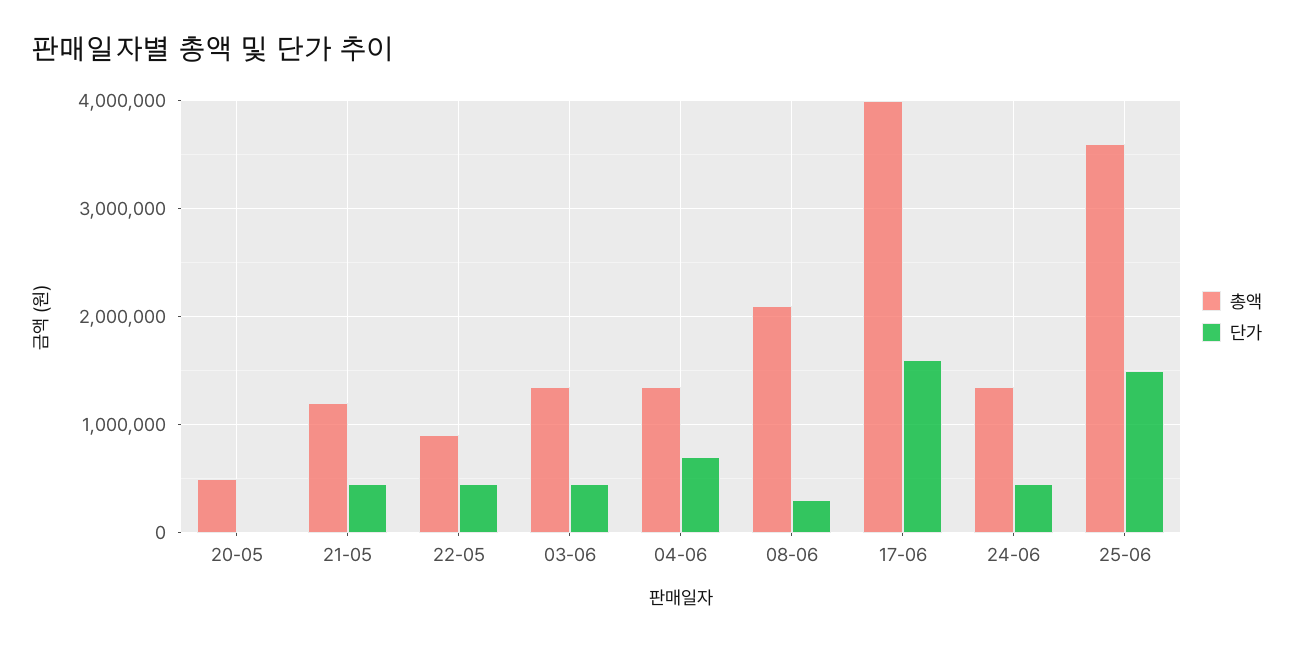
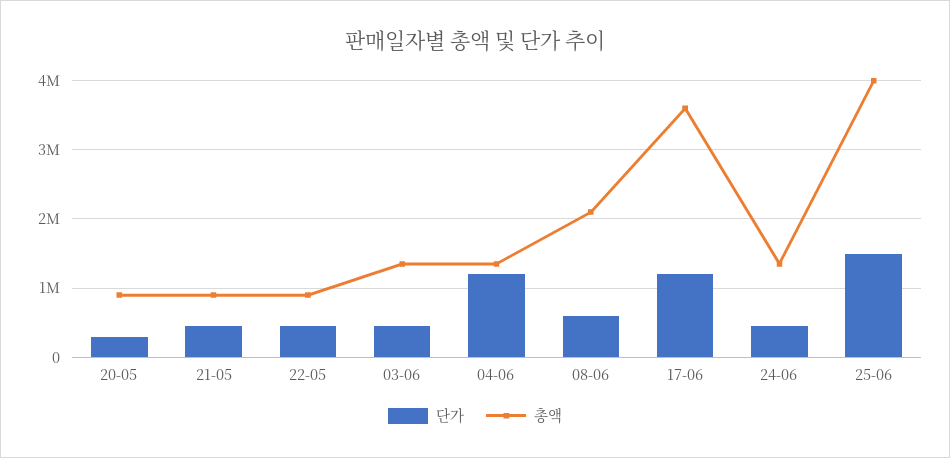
총액, 20-05: 500000 -> 900000
단가, 20-05: 0 -> 300000
총액, 21-05: 1200000 -> 900000
단가, 04-06: 700000 -> 1200000
단가, 08-06: 300000 -> 600000
총액, 17-06: 4000000 -> 3600000
단가, 17-06: 1600000 -> 1200000
총액, 25-06: 3600000 -> 4000000

